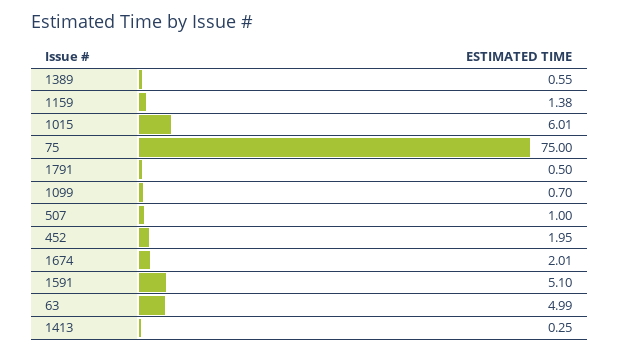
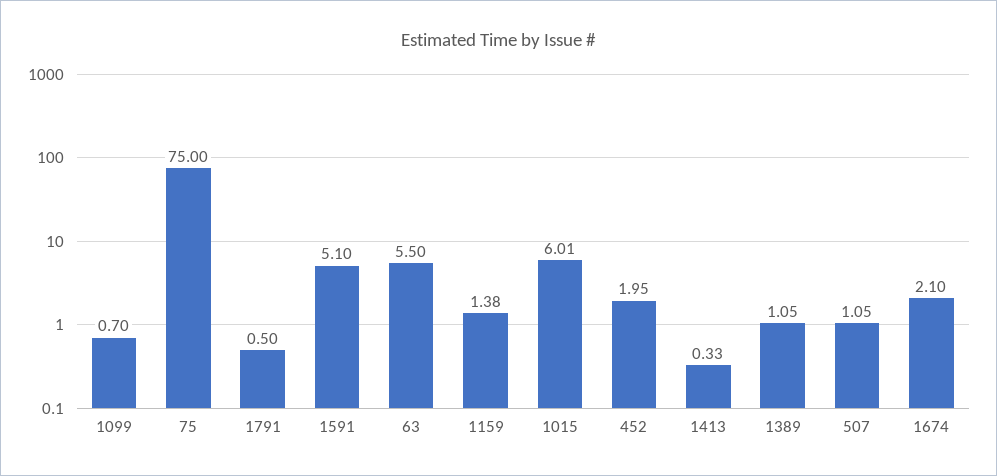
1389: 0.55 -> 1.05
507: 1 -> 1.05
1674: 2.01 -> 2.1
63: 4.99 -> 5.5
1413: 0.25 -> 0.33

